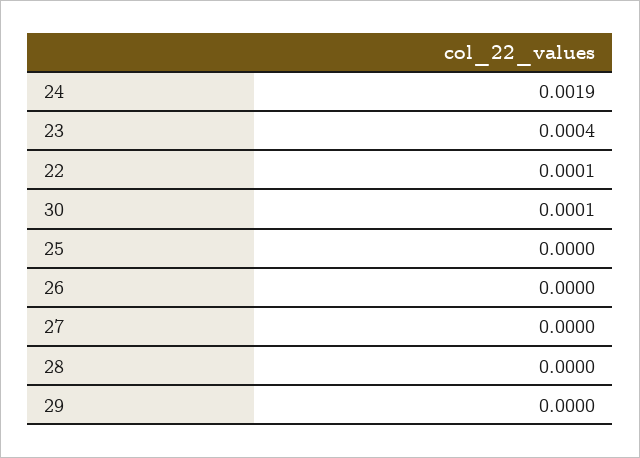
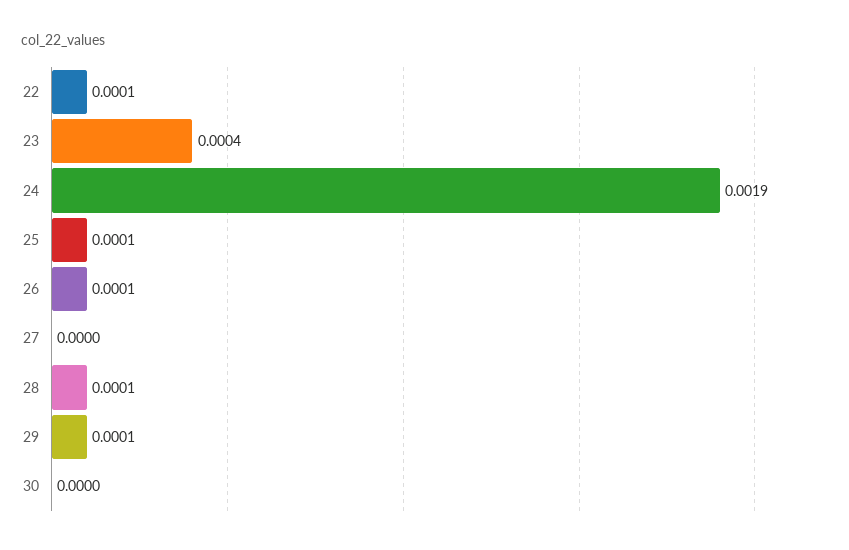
30: 0.0001 -> 0
25: 0 -> 0.0001
26: 0 -> 0.0001
28: 0 -> 0.0001
29: 0 -> 0.0001

